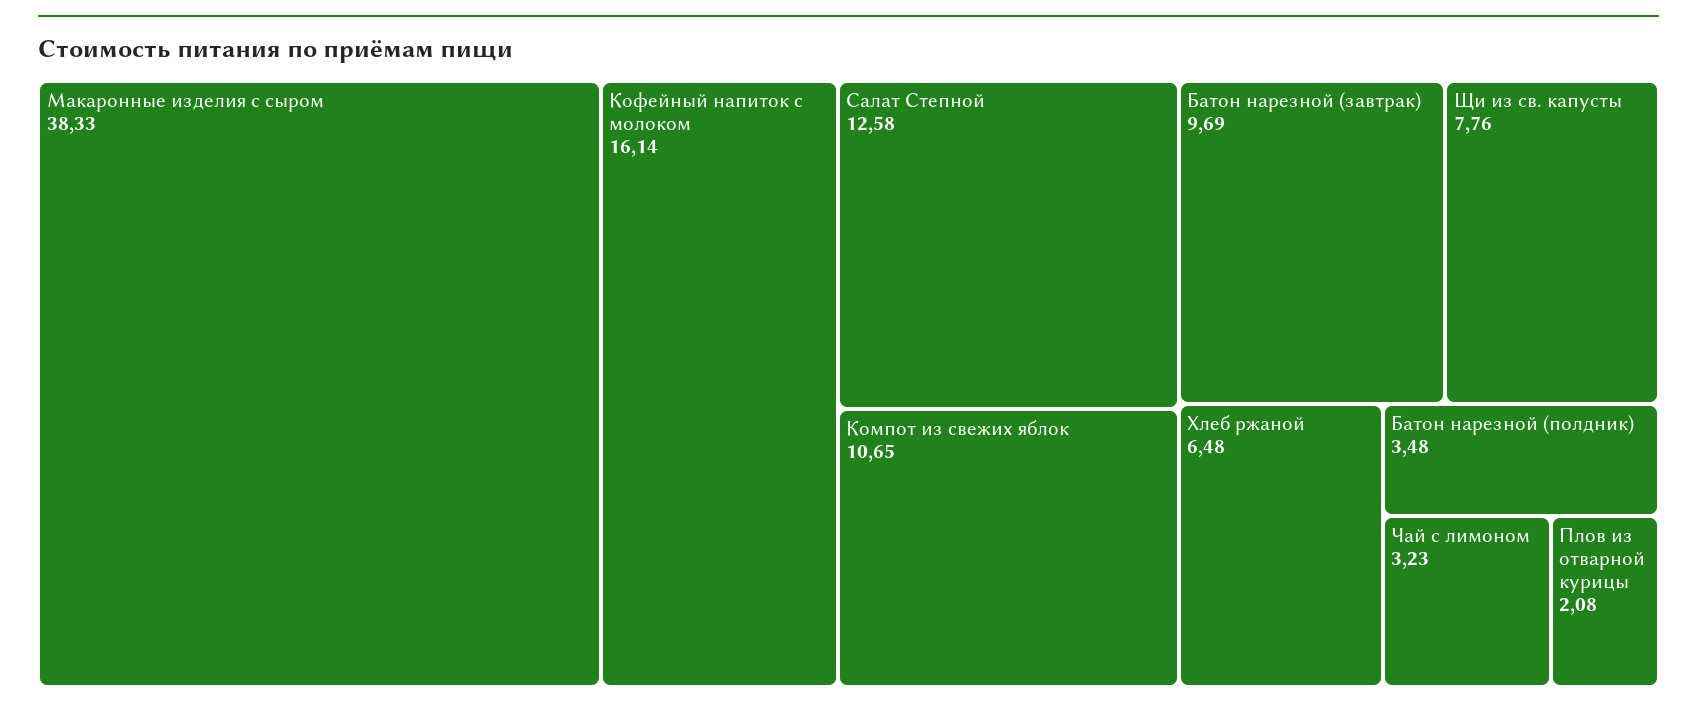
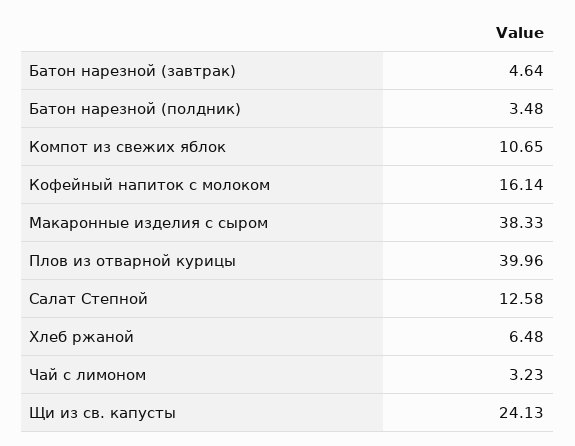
Батон нарезной (завтрак): 9.69 -> 4.64
Щи из св. капусты: 7.76 -> 24.13
Плов из отварной курицы: 2.08 -> 39.96

